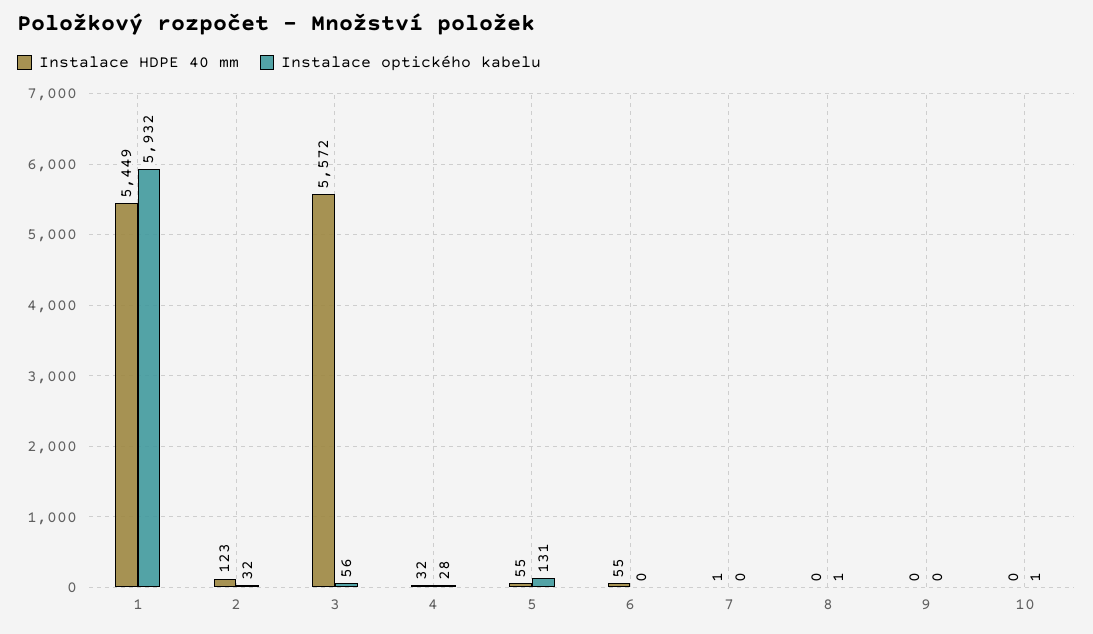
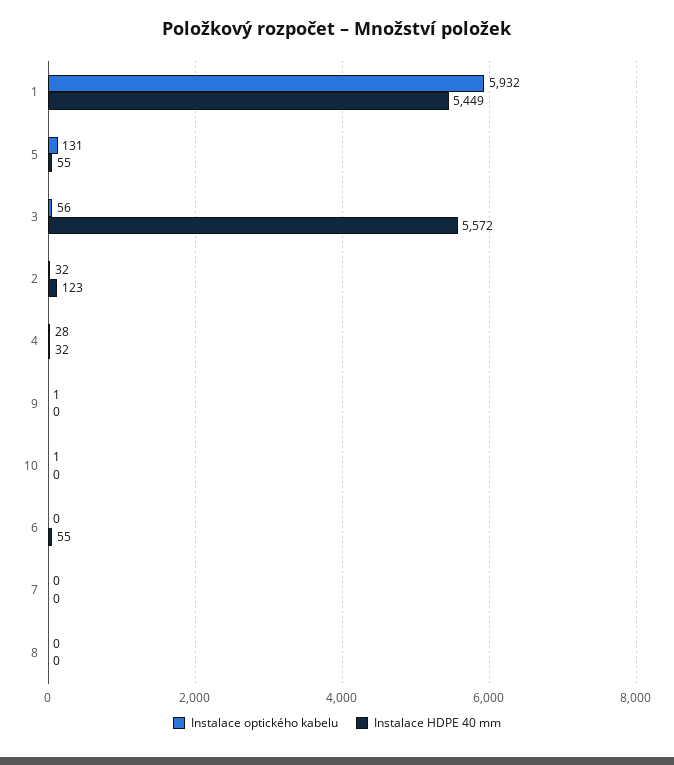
Instalace HDPE 40 mm, 7: 1 -> 0
Instalace optického kabelu, 8: 1 -> 0
Instalace optického kabelu, 9: 0 -> 1

